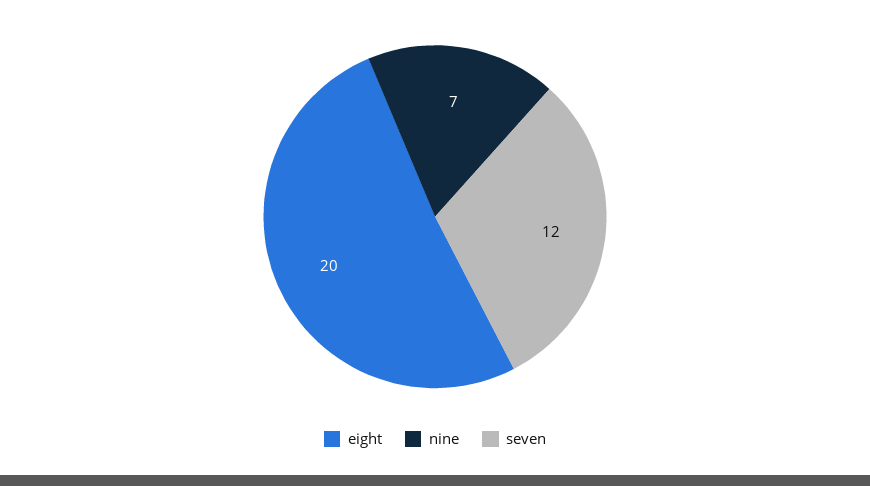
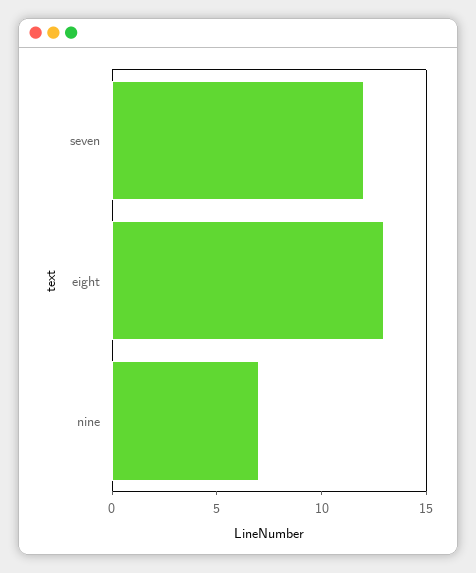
eight: 20 -> 13

